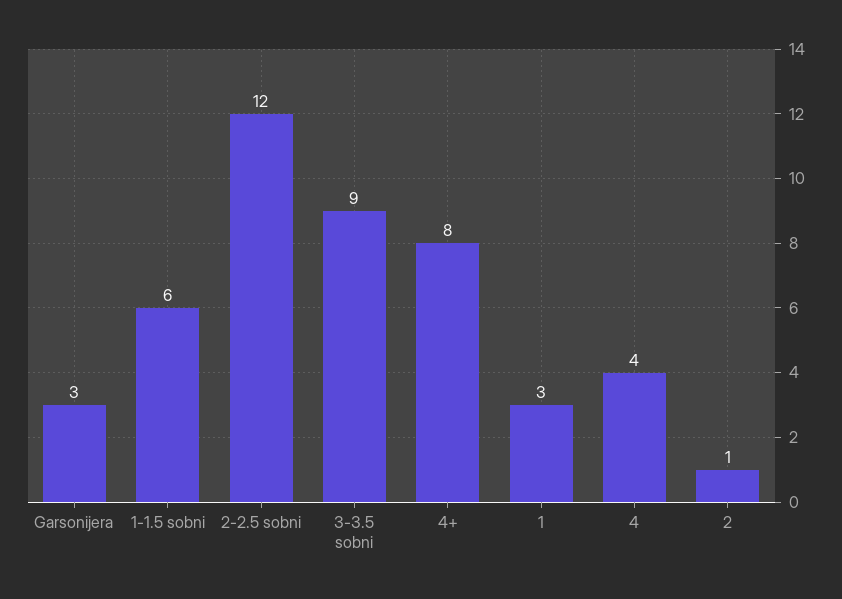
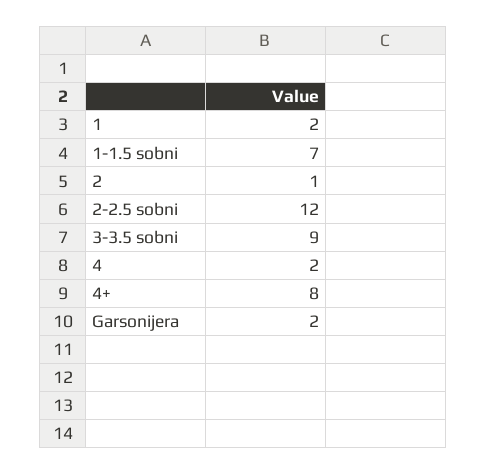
Garsonijera: 3 -> 2
1-1.5 sobni: 6 -> 7
1: 3 -> 2
4: 4 -> 2

